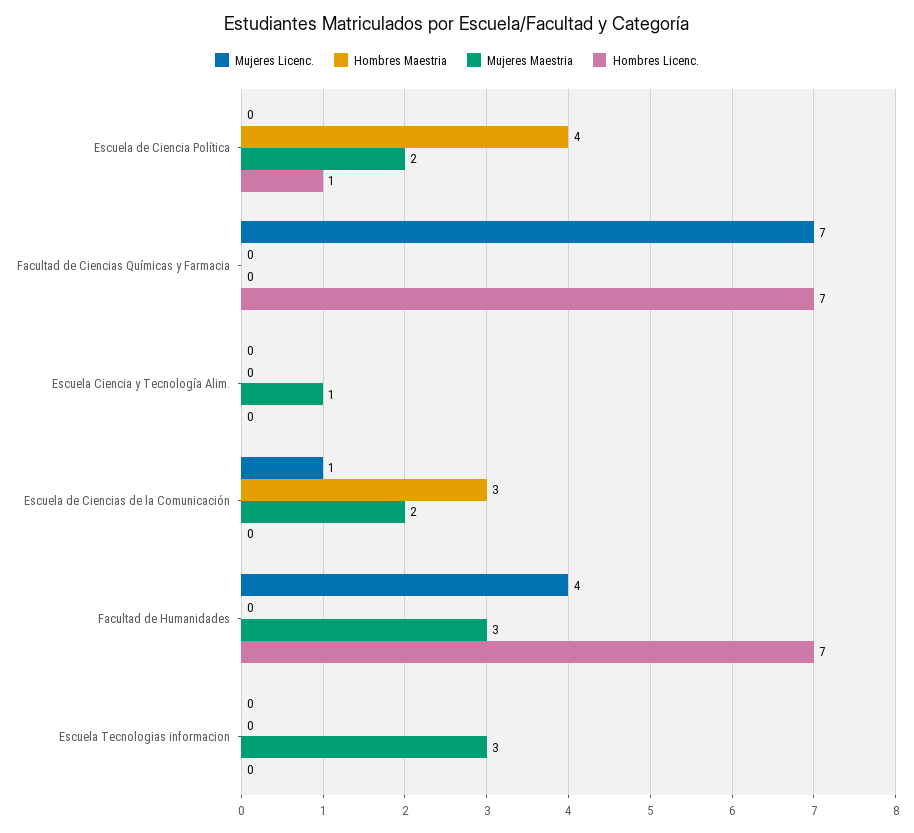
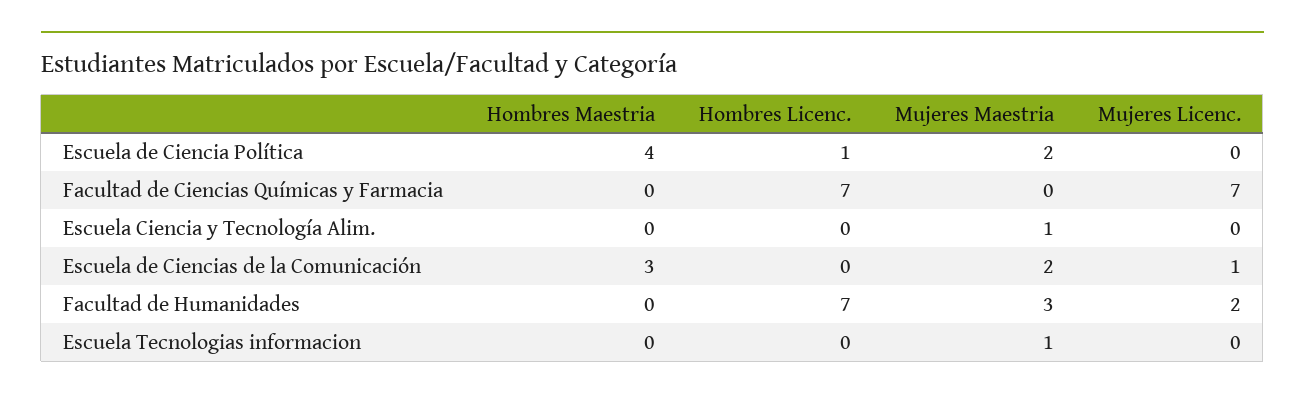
Mujeres Licenc., Facultad de Humanidades: 4 -> 2
Mujeres Maestria, Escuela Tecnologias informacion: 3 -> 1

